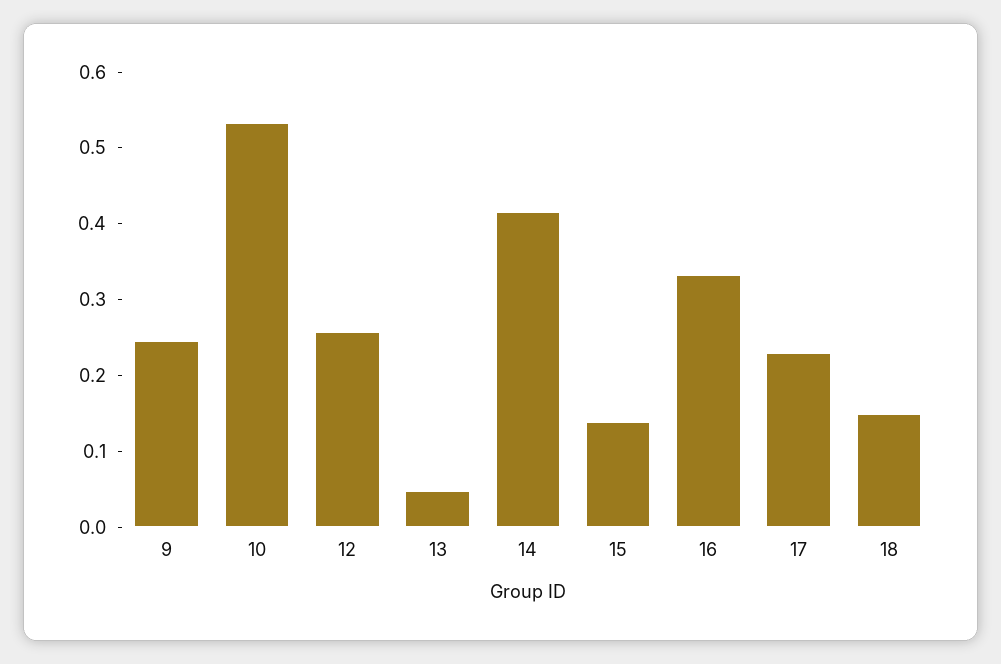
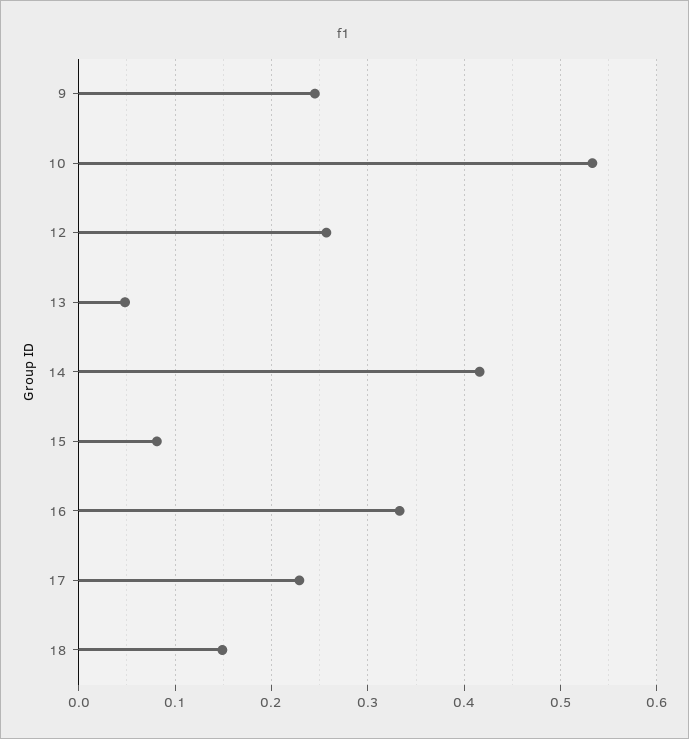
15: 0.14 -> 0.08

